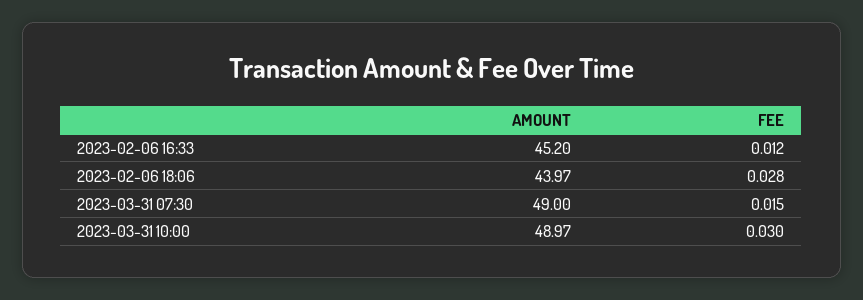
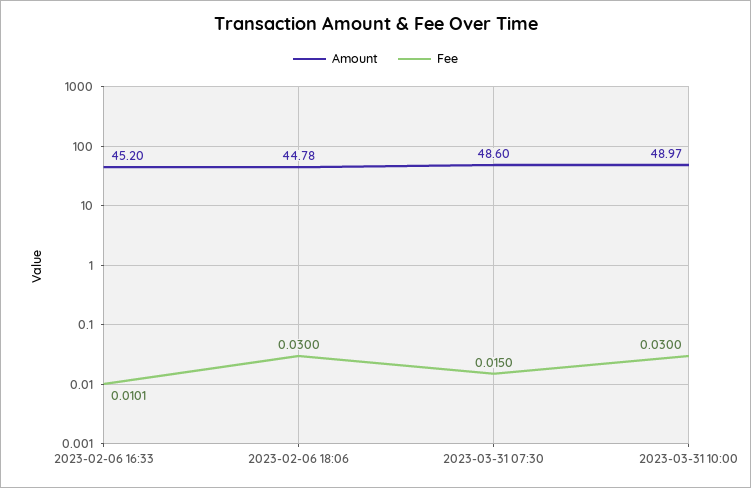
FEE, 2023-02-06 16:33: 0.012 -> 0.0101
AMOUNT, 2023-02-06 18:06: 43.97 -> 44.78
FEE, 2023-02-06 18:06: 0.028 -> 0.03
AMOUNT, 2023-03-31 07:30: 49 -> 48.6

